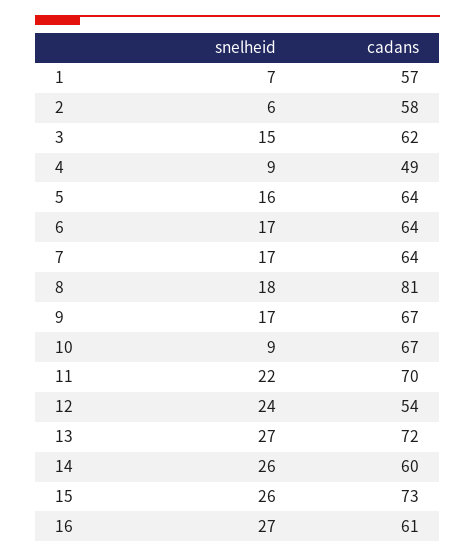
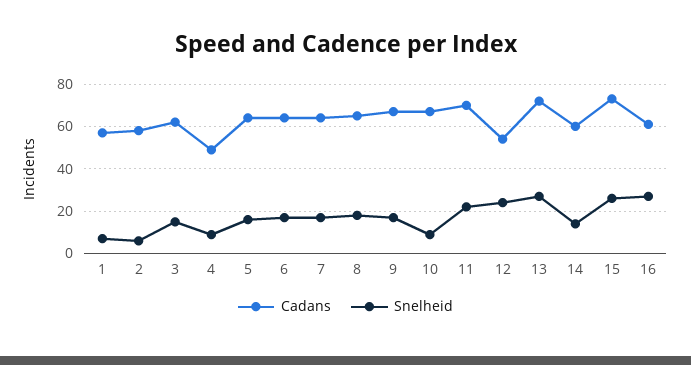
cadans, 8: 81 -> 65
snelheid, 14: 26 -> 15

